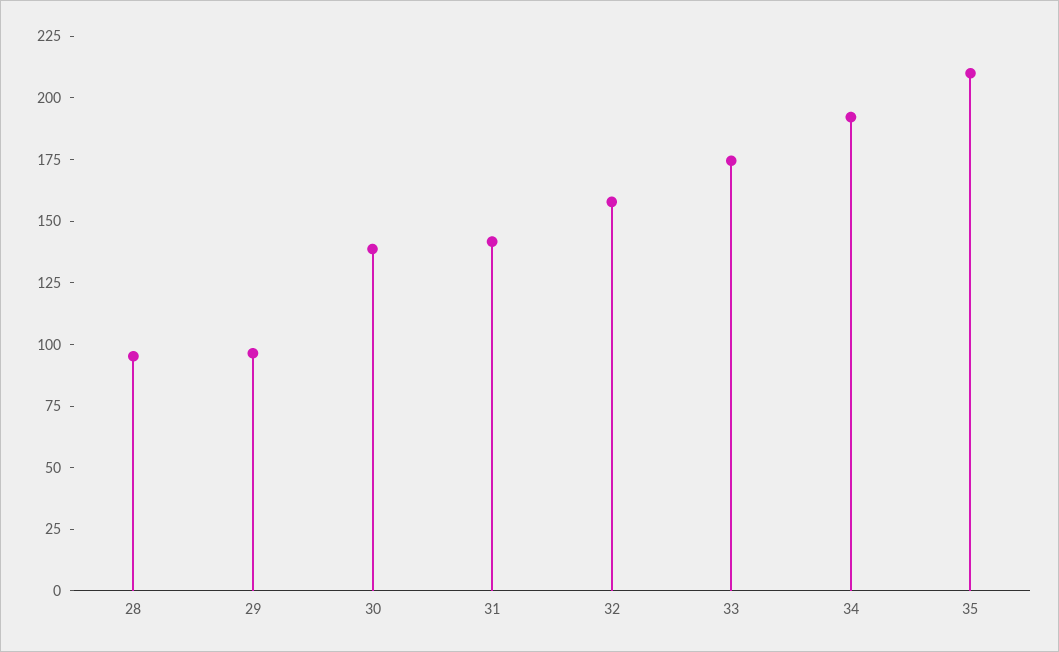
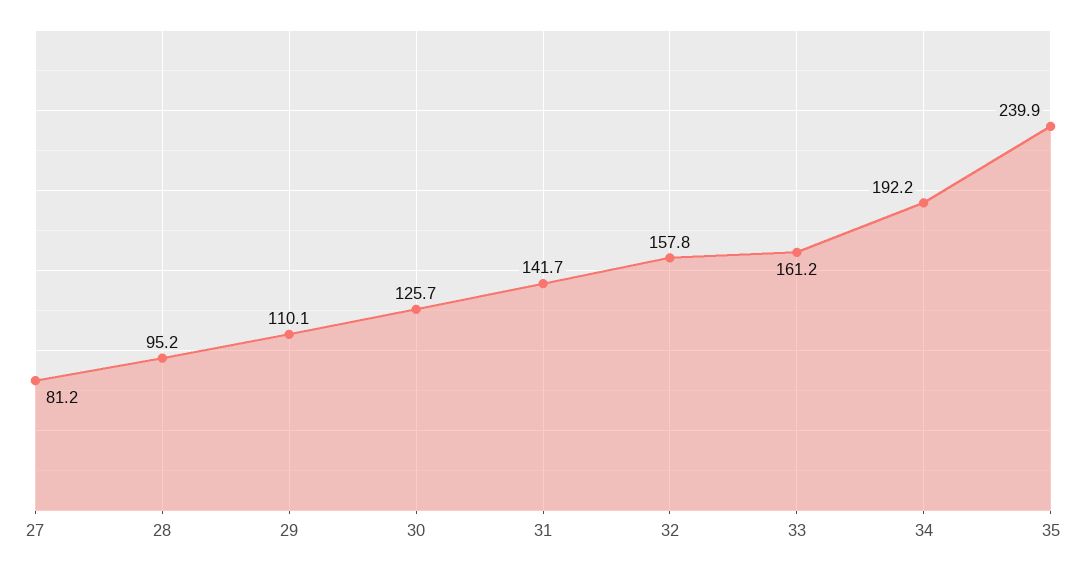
29: 95 -> 110.1
30: 140 -> 125.7
33: 175 -> 161.2
35: 210 -> 239.9
27: none -> 81.2

